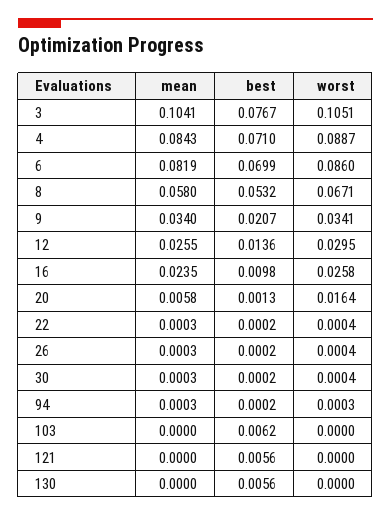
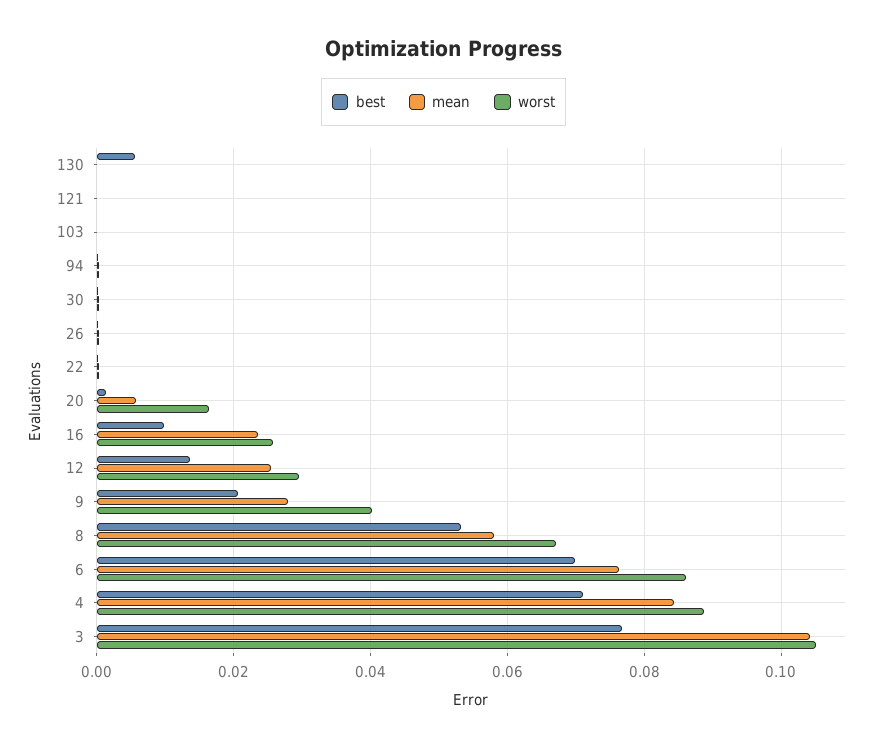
mean, 6: 0.0819 -> 0.076
mean, 9: 0.034 -> 0.028
worst, 9: 0.0341 -> 0.04
best, 103: 0.0062 -> 0
best, 121: 0.0056 -> 0

